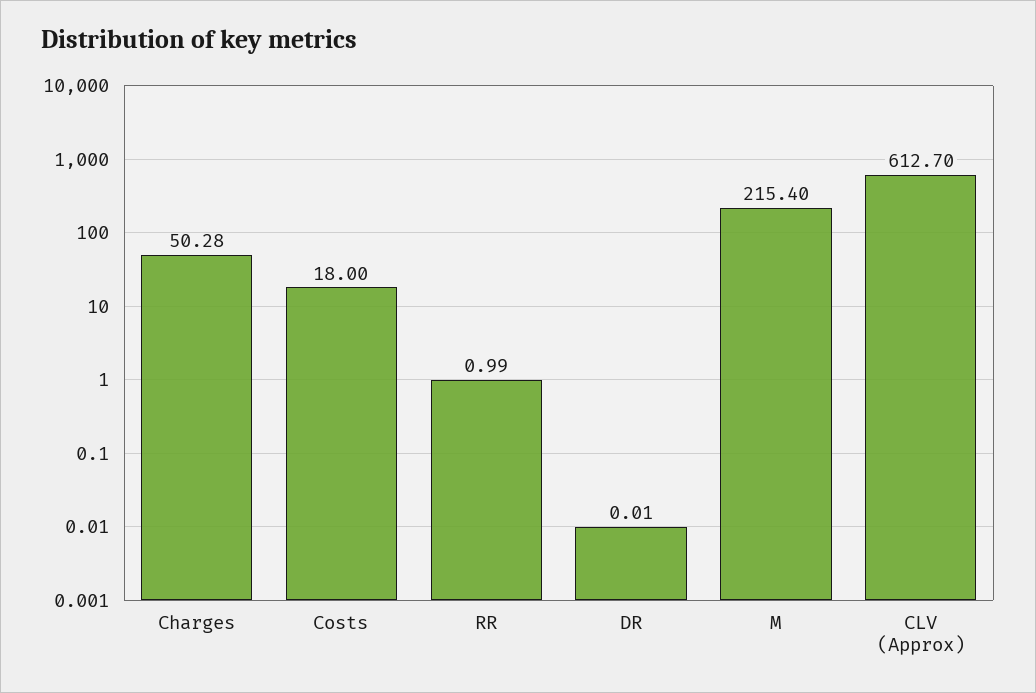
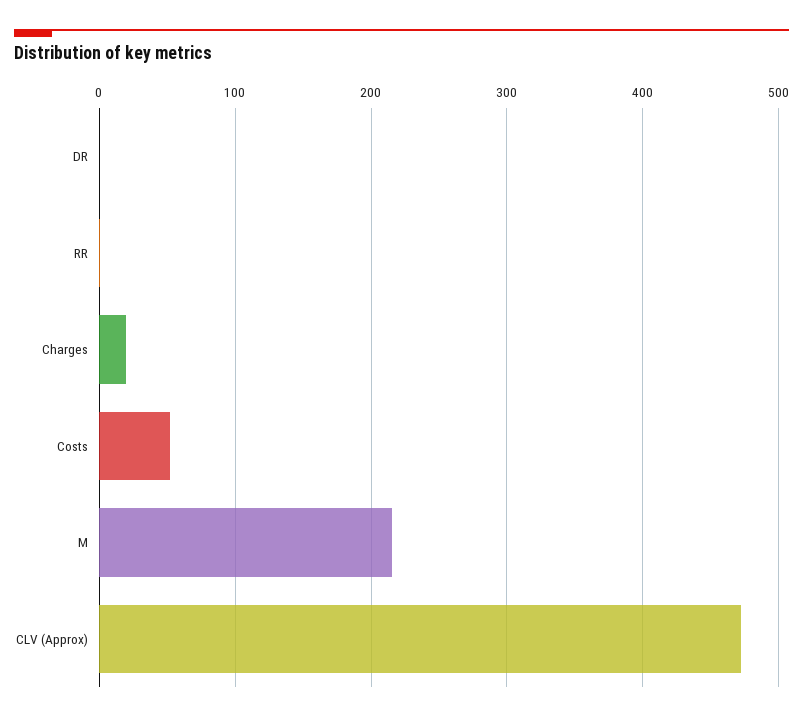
Charges: 50.28 -> 20
Costs: 18 -> 50
CLV (Approx): 612.7 -> 470

